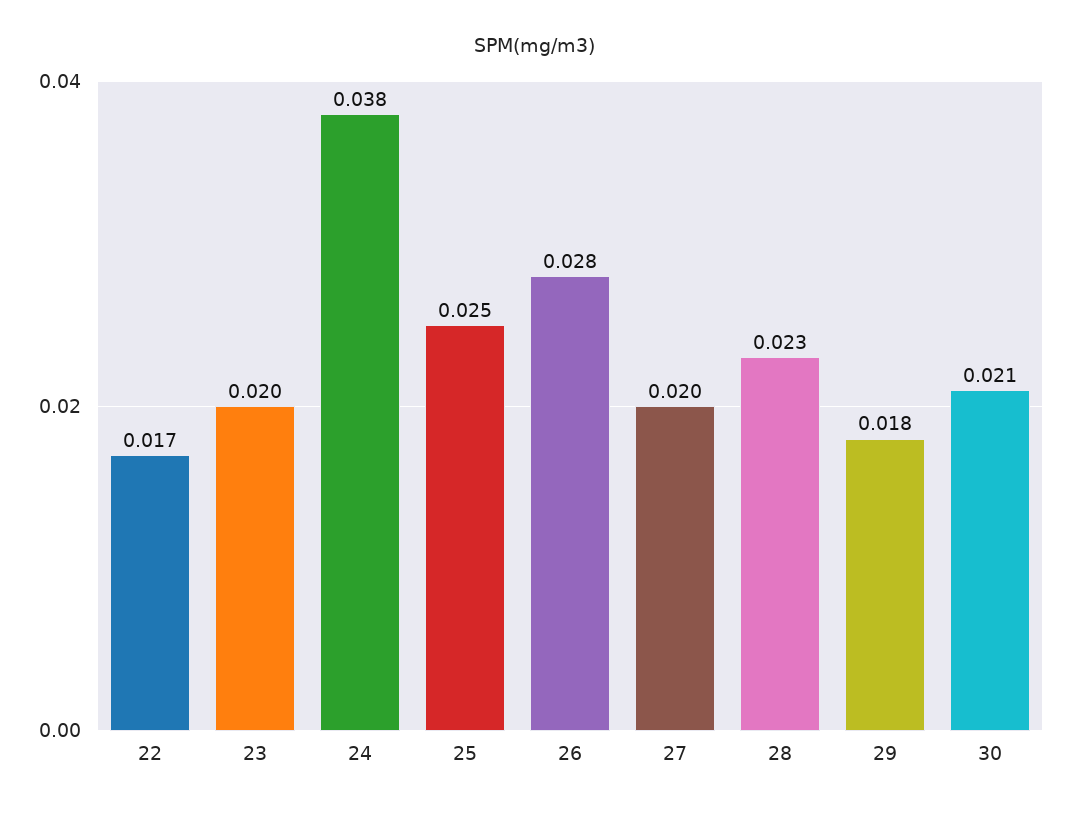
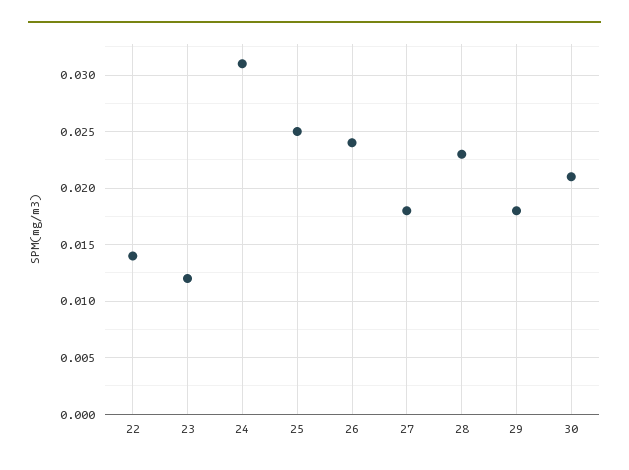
22: 0.017 -> 0.014
23: 0.02 -> 0.012
24: 0.038 -> 0.031
26: 0.028 -> 0.024
27: 0.02 -> 0.018

